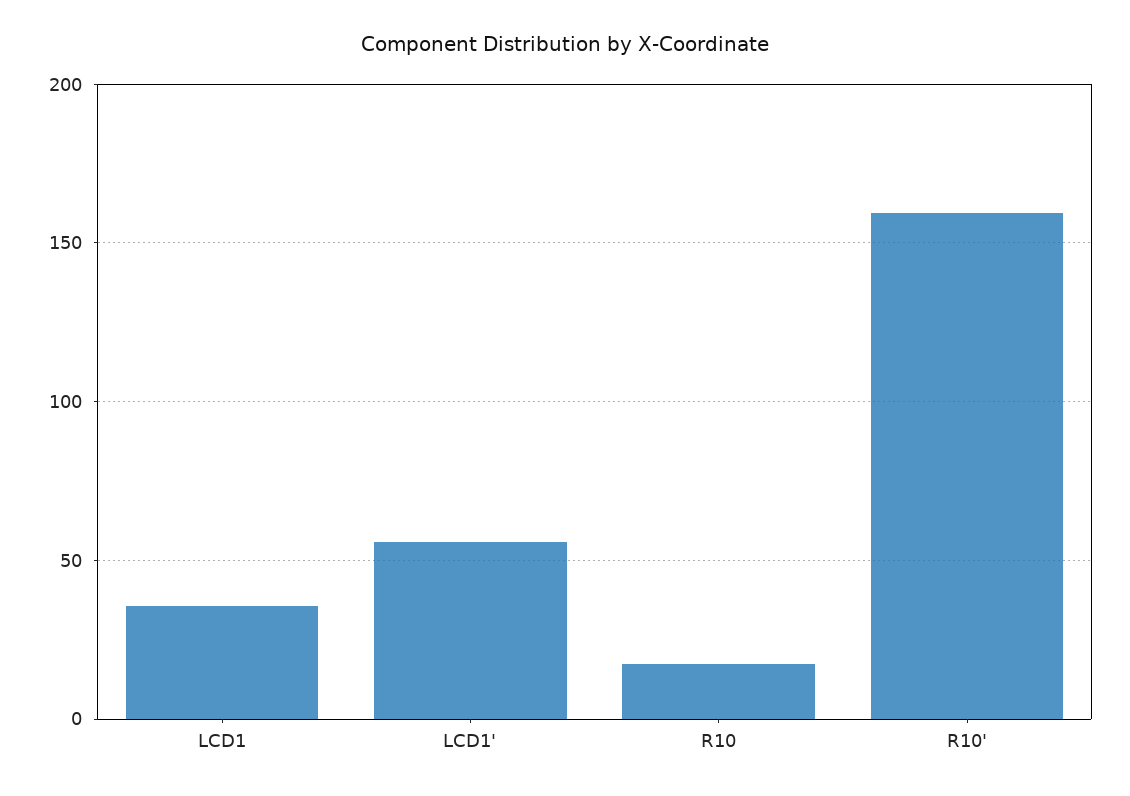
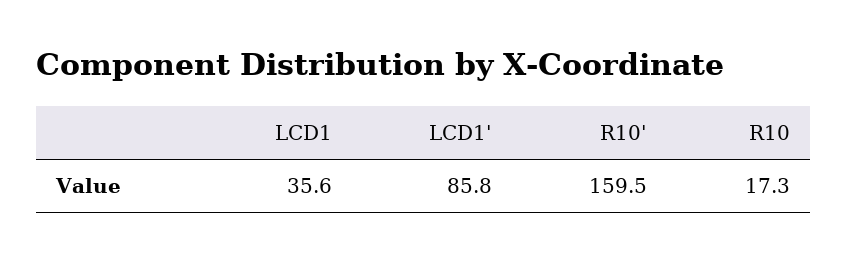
LCD1': 55 -> 85.8

